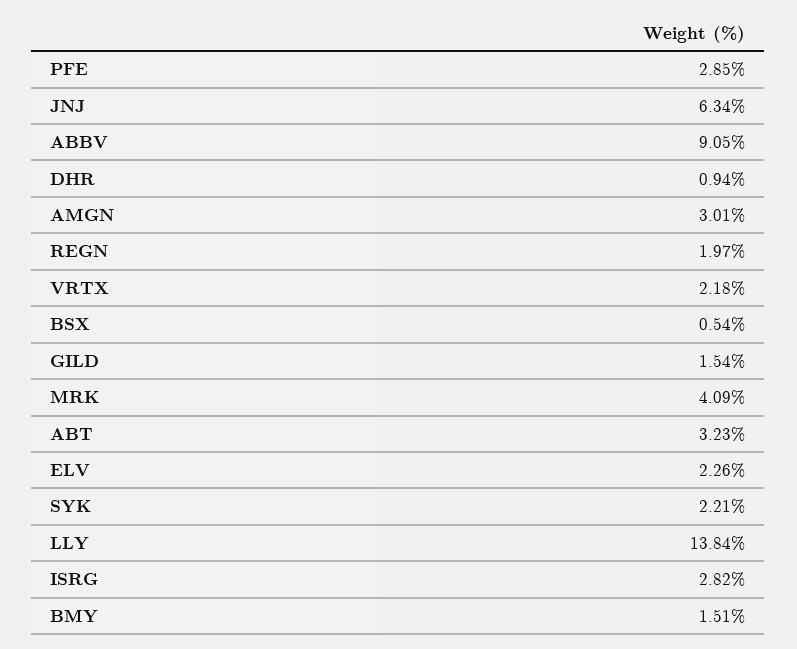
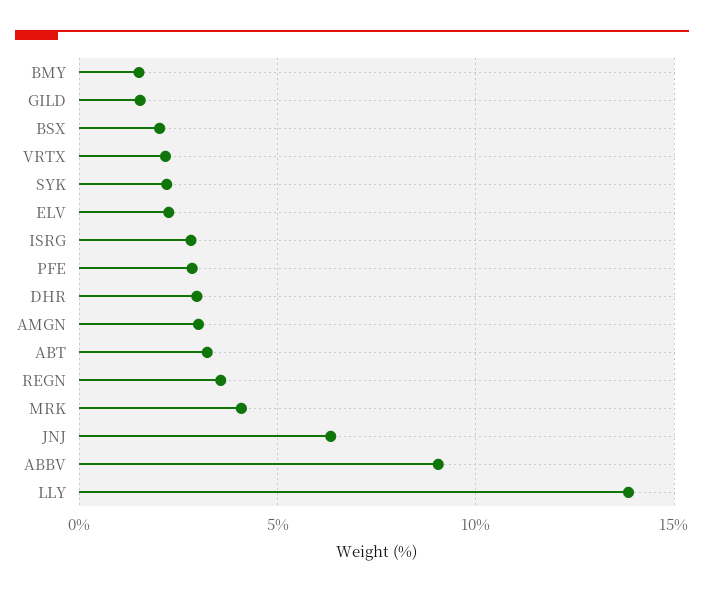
DHR: 0.94 -> 3
REGN: 1.97 -> 3.5
BSX: 0.54 -> 2

